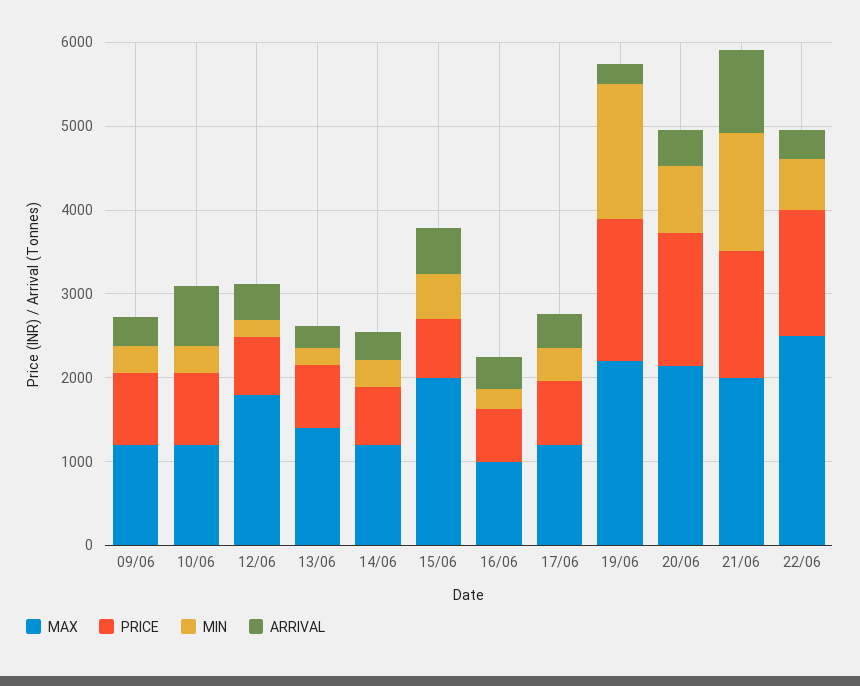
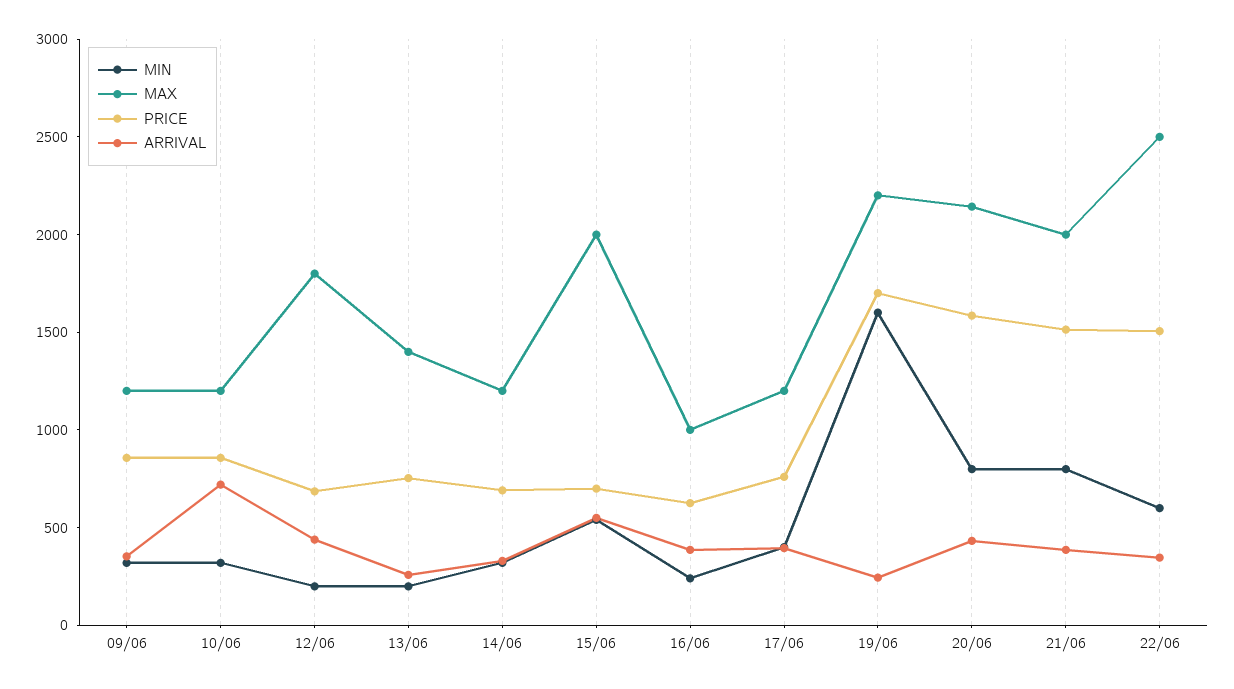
MIN, 21/06: 1400 -> 800
ARRIVAL, 21/06: 1000 -> 400

